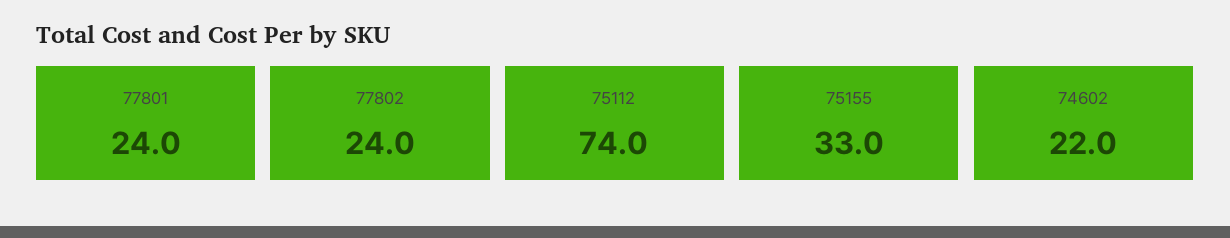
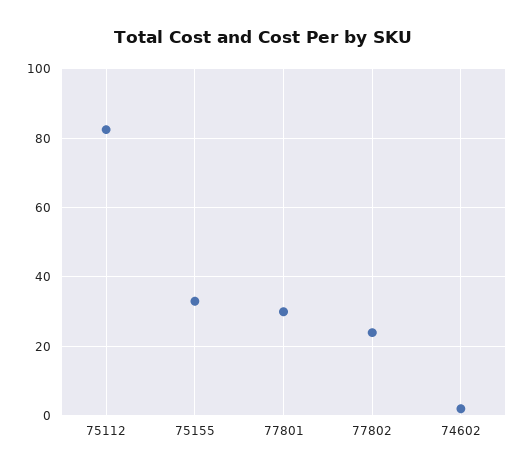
77801: 24 -> 30
75112: 74 -> 82
74602: 22 -> 2

